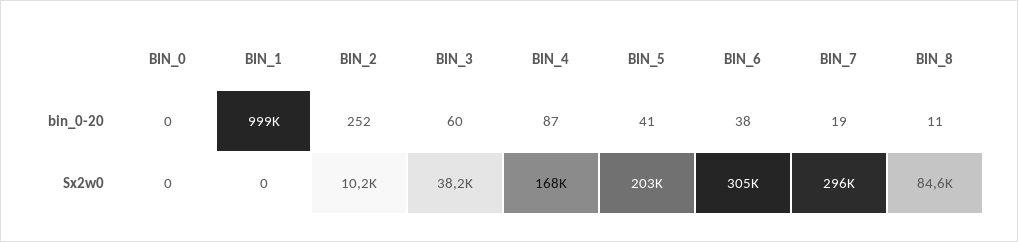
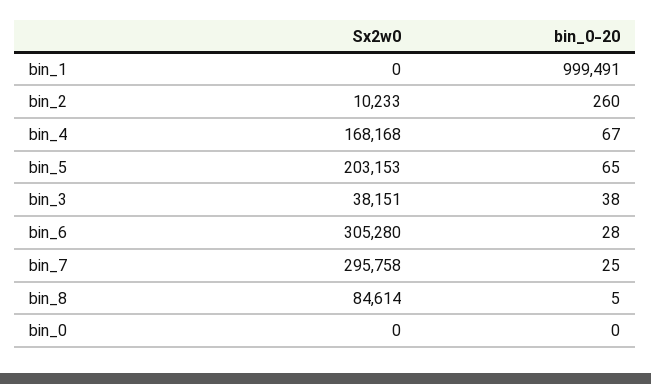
BIN_2, bin_0-20: 252 -> 260
BIN_3, bin_0-20: 60 -> 38
BIN_4, bin_0-20: 87 -> 67
BIN_5, bin_0-20: 41 -> 65
BIN_6, bin_0-20: 38 -> 28
BIN_7, bin_0-20: 19 -> 25
BIN_8, bin_0-20: 11 -> 5

